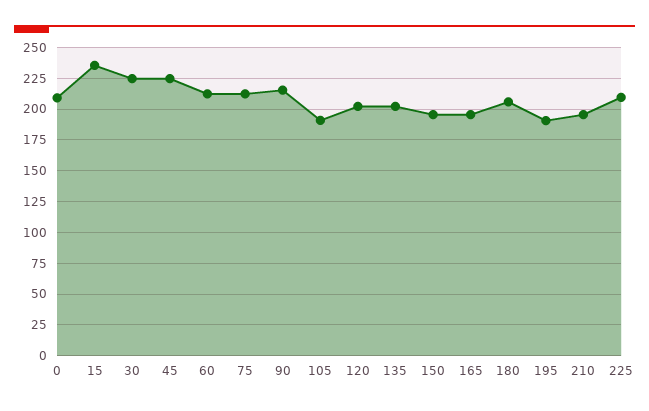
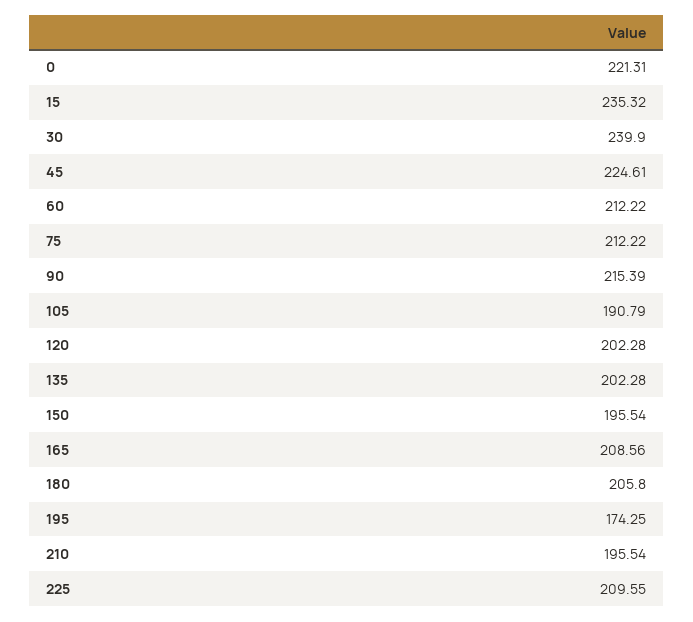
0: 210 -> 221.31
30: 225 -> 239.9
165: 195 -> 208.56
195: 190 -> 174.25

